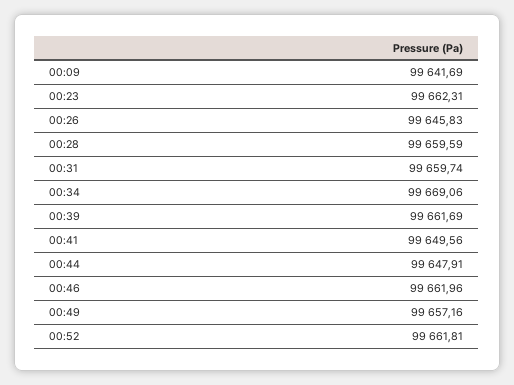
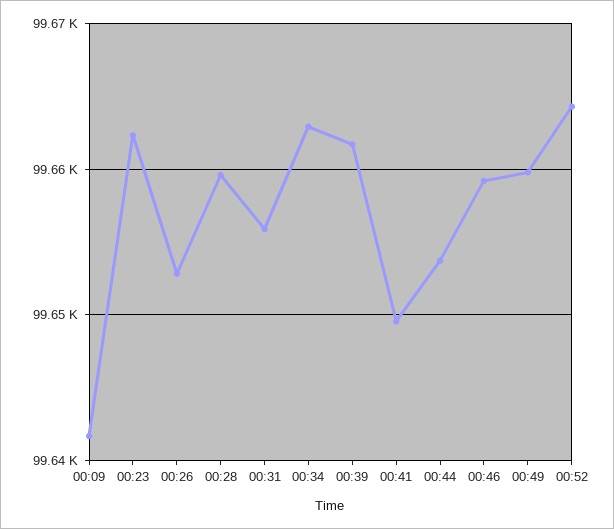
00:26: 99645.83 -> 99653
00:31: 99659.74 -> 99656
00:34: 99669.06 -> 99663
00:44: 99647.91 -> 99654
00:46: 99661.96 -> 99659
00:49: 99657.16 -> 99660
00:52: 99661.81 -> 99664

